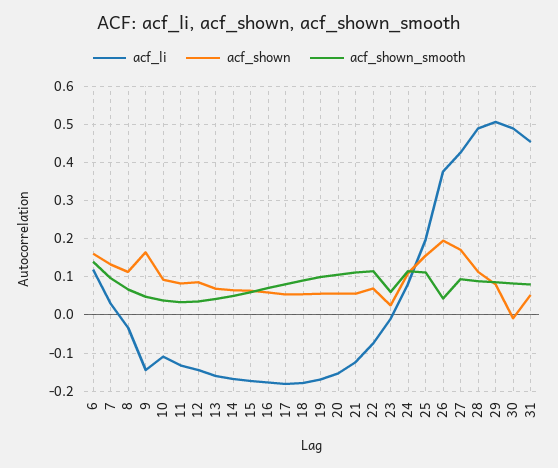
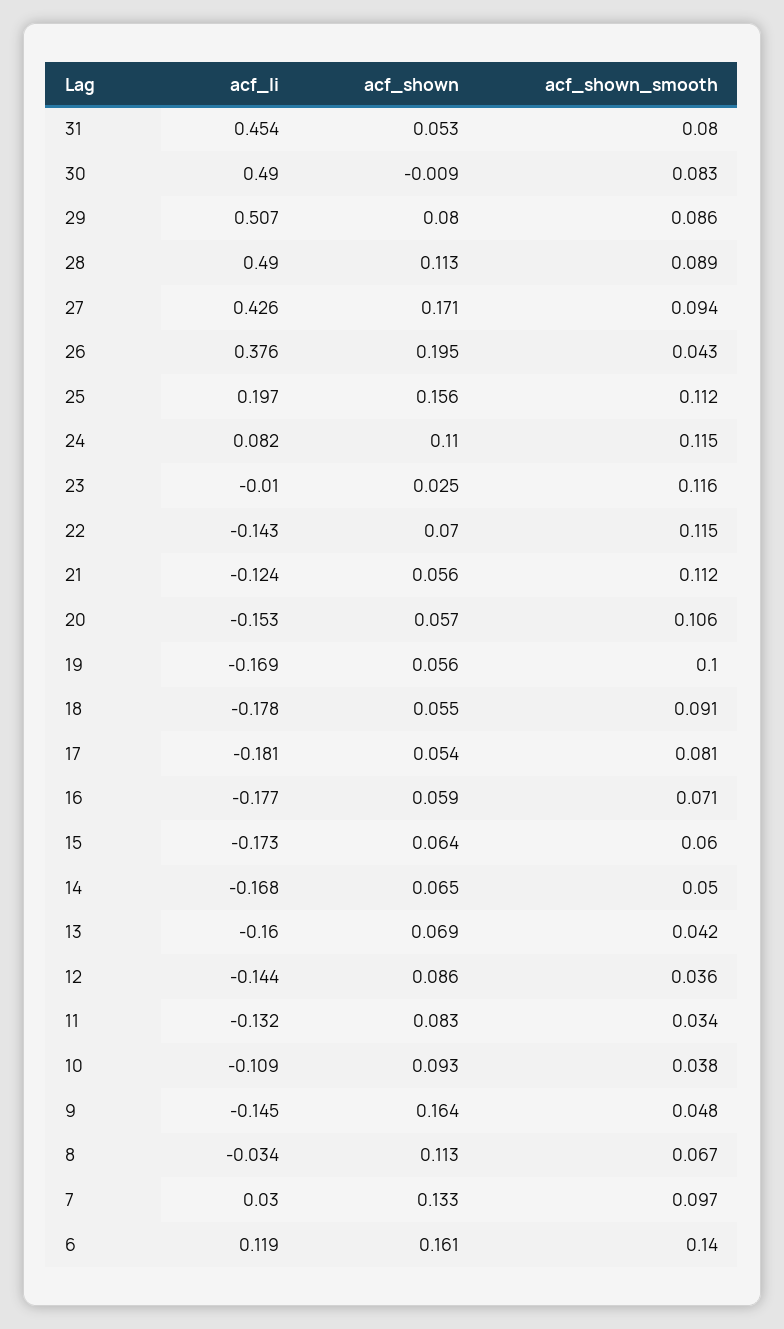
acf_li, 22: -0.08 -> -0.143
acf_shown_smooth, 23: 0.06 -> 0.116

